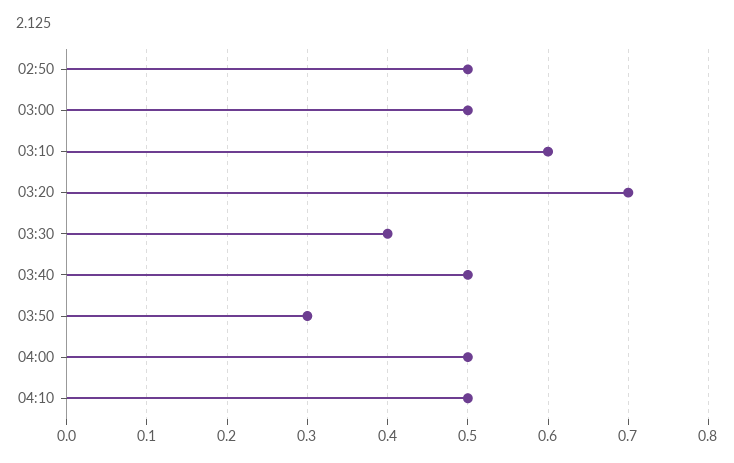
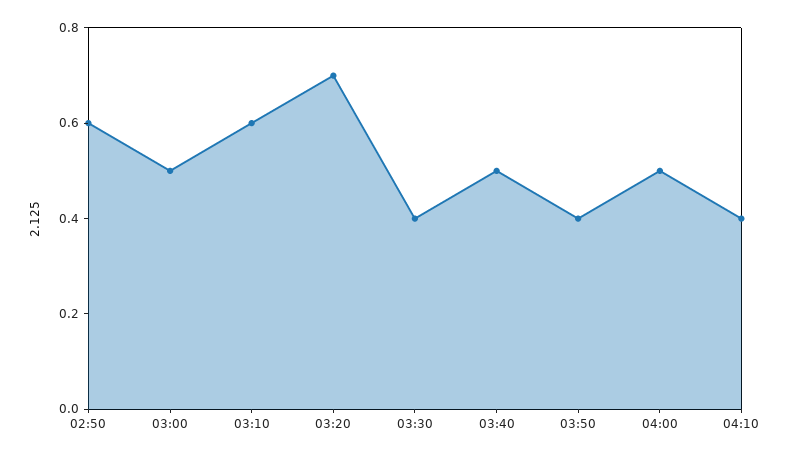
02:50: 0.5 -> 0.6
03:50: 0.3 -> 0.4
04:10: 0.5 -> 0.4

